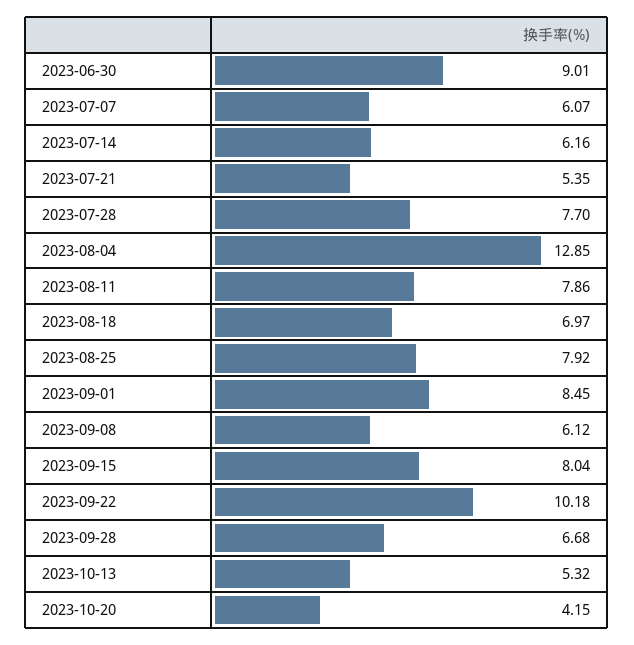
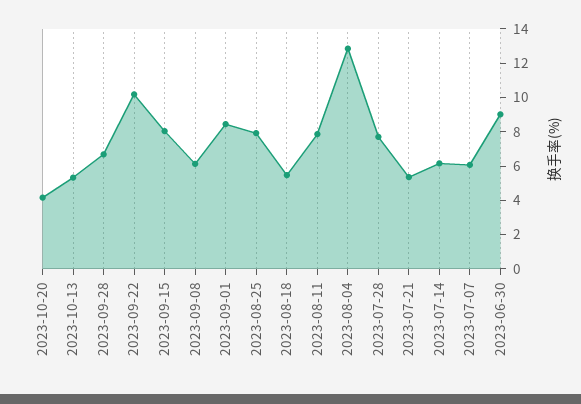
2023-08-18: 6.97 -> 5.5

